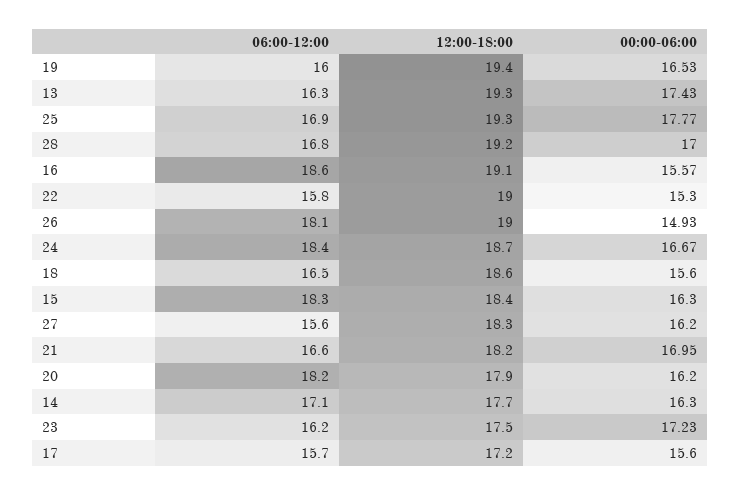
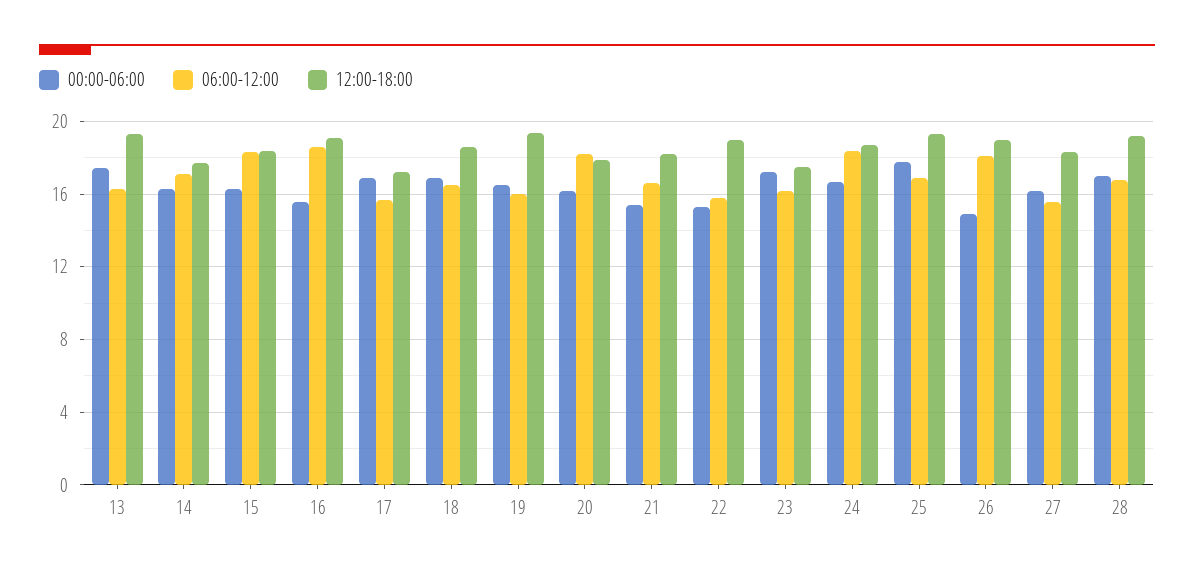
00:00-06:00, 18: 15.6 -> 17
00:00-06:00, 21: 16.95 -> 15.5
00:00-06:00, 17: 15.6 -> 17

